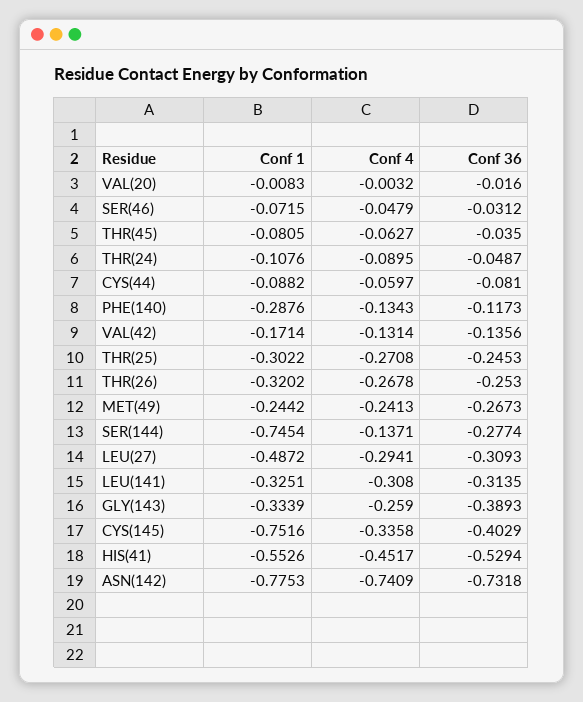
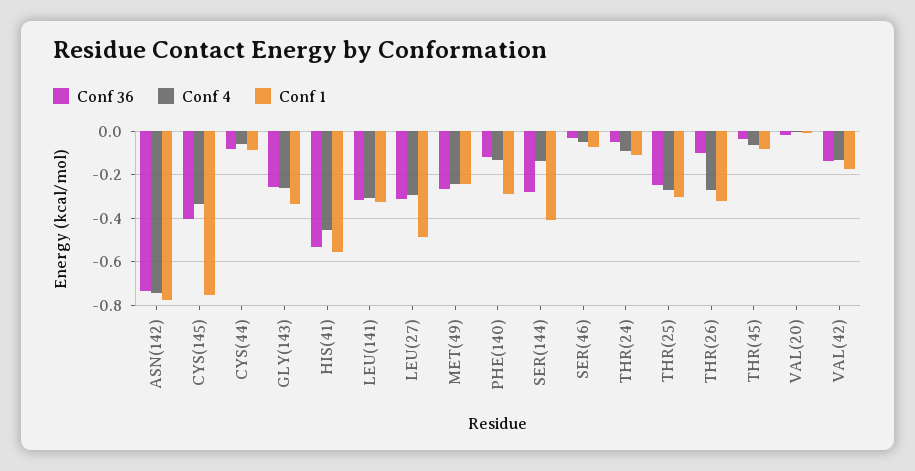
Conf 36, THR(26): -0.253 -> -0.1
Conf 1, SER(144): -0.7454 -> -0.4
Conf 36, GLY(143): -0.3893 -> -0.25

